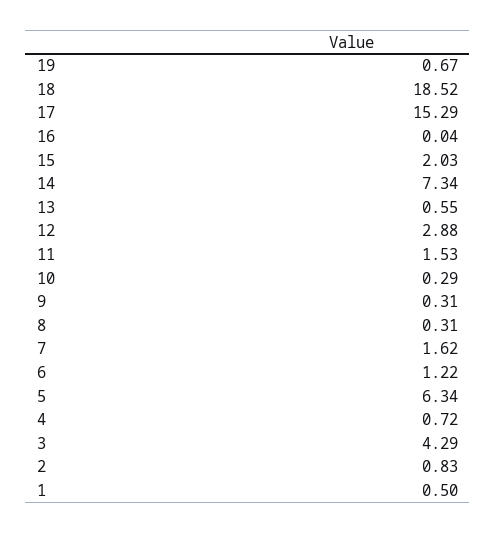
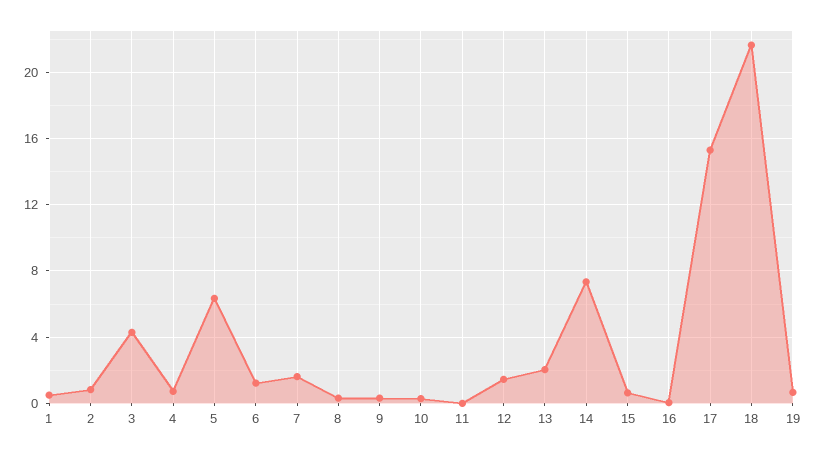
18: 18.52 -> 21.5
15: 2.03 -> 0.5
13: 0.55 -> 2
12: 2.88 -> 1.5
11: 1.53 -> 0

